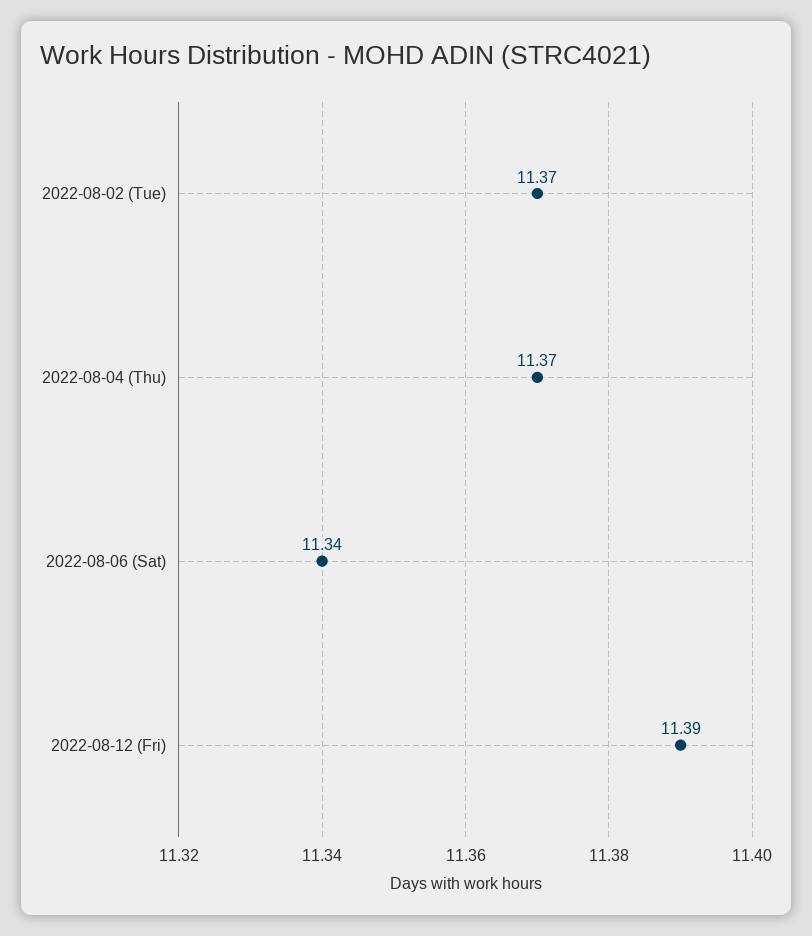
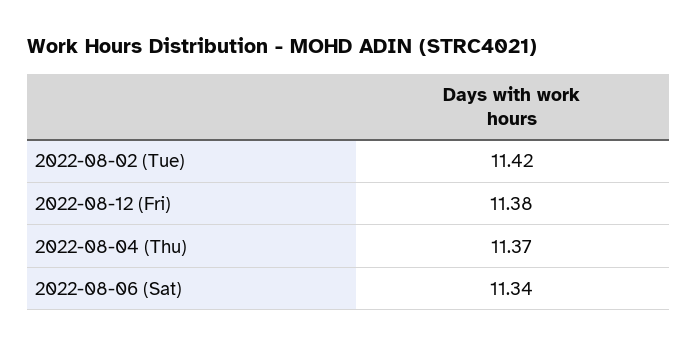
2022-08-02 (Tue): 11.37 -> 11.42
2022-08-12 (Fri): 11.39 -> 11.38

